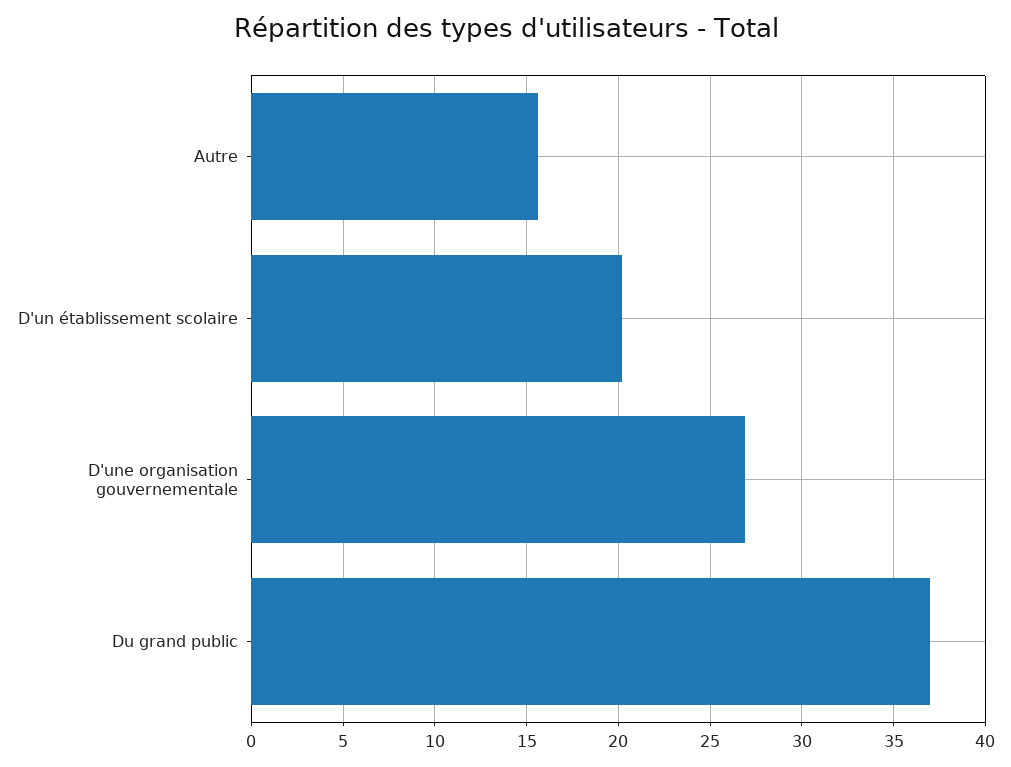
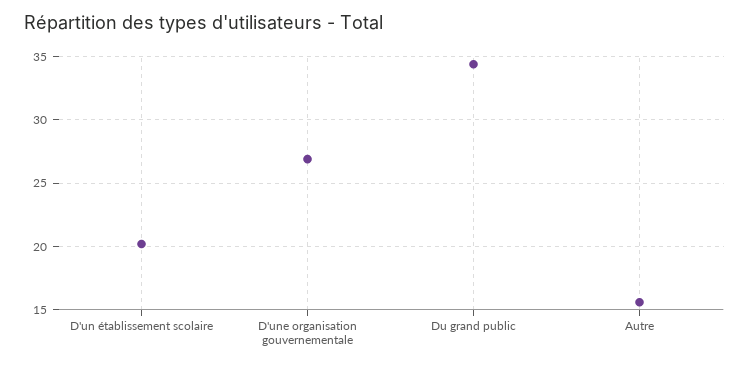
Du grand public: 37 -> 34.5

